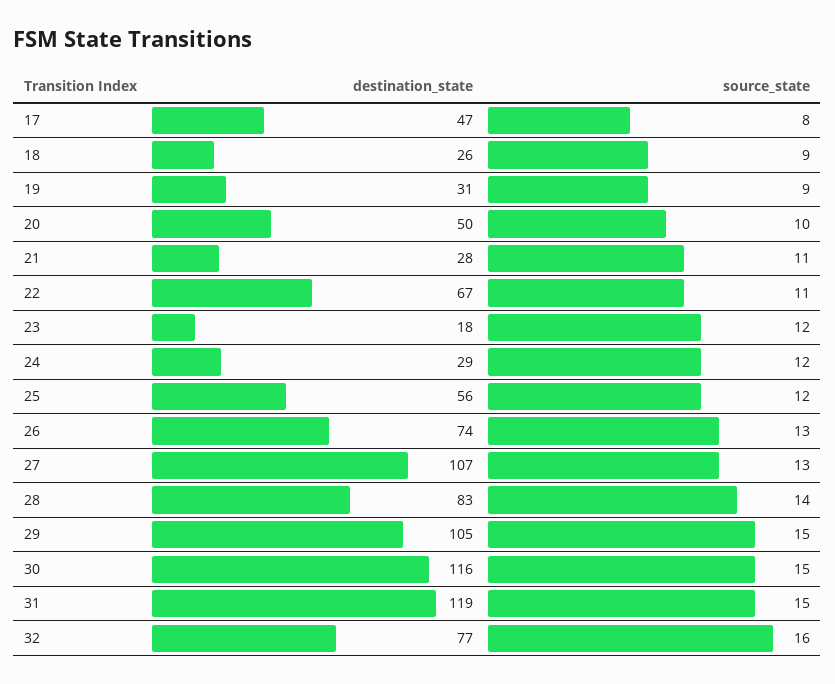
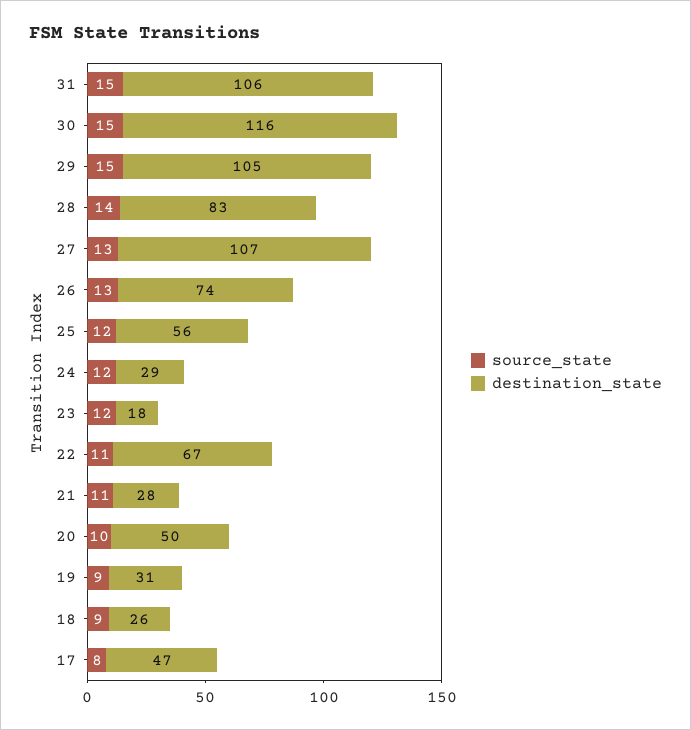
destination_state, 31: 119 -> 106
destination_state, 32: 77 -> none
source_state, 32: 16 -> none

